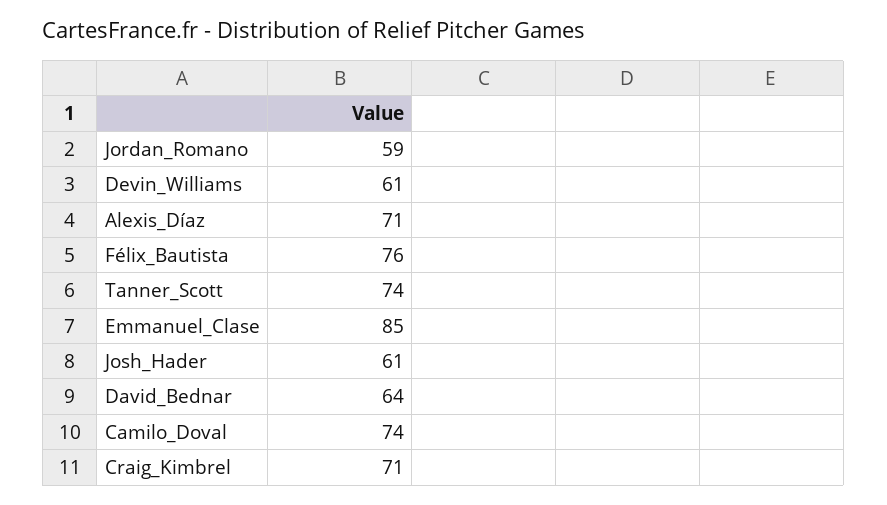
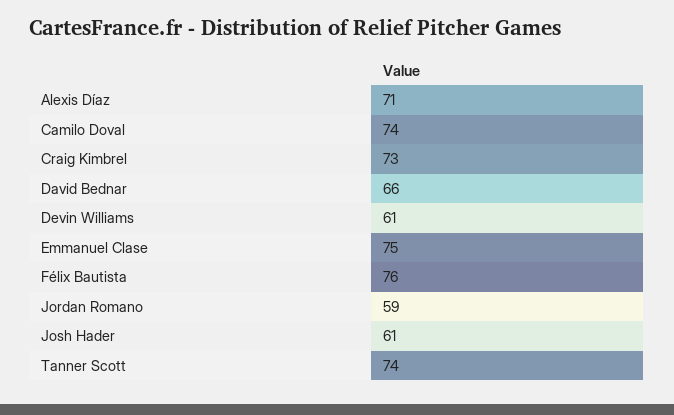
Emmanuel_Clase: 85 -> 75
David_Bednar: 64 -> 66
Craig_Kimbrel: 71 -> 73

